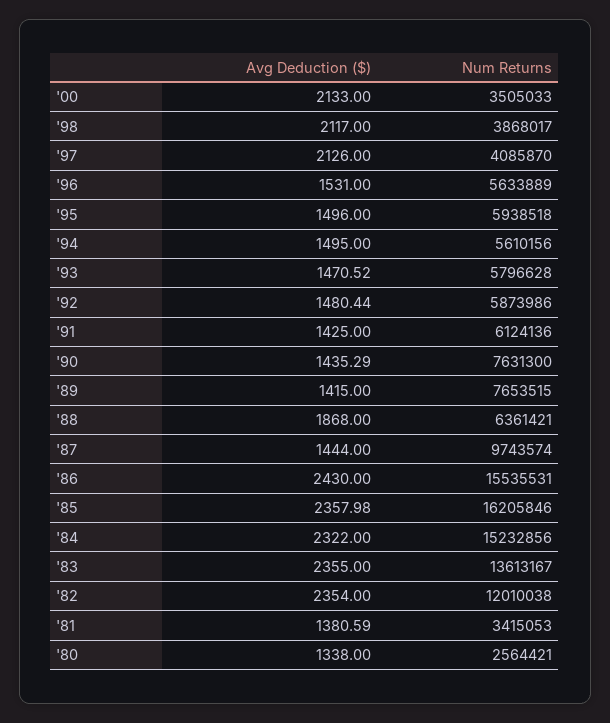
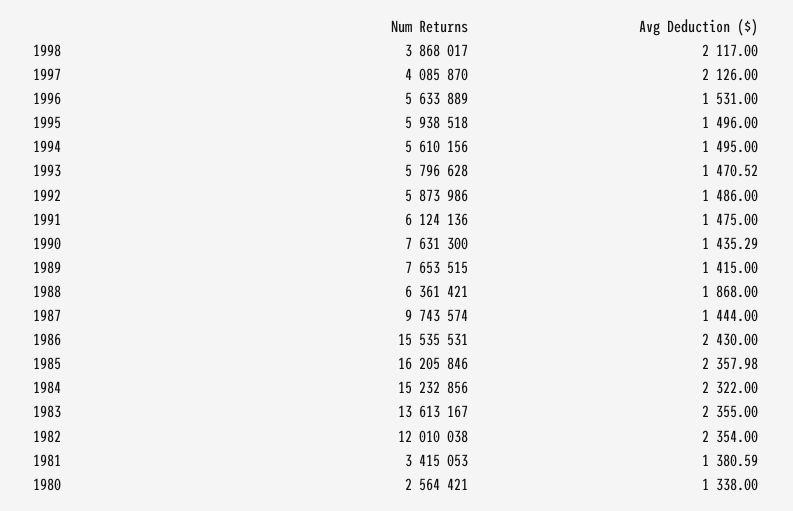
Avg Deduction ($), '00: 2133 -> none
Num Returns, '00: 3505033 -> none
Avg Deduction ($), '92: 1480.44 -> 1486
Avg Deduction ($), '91: 1425 -> 1475

